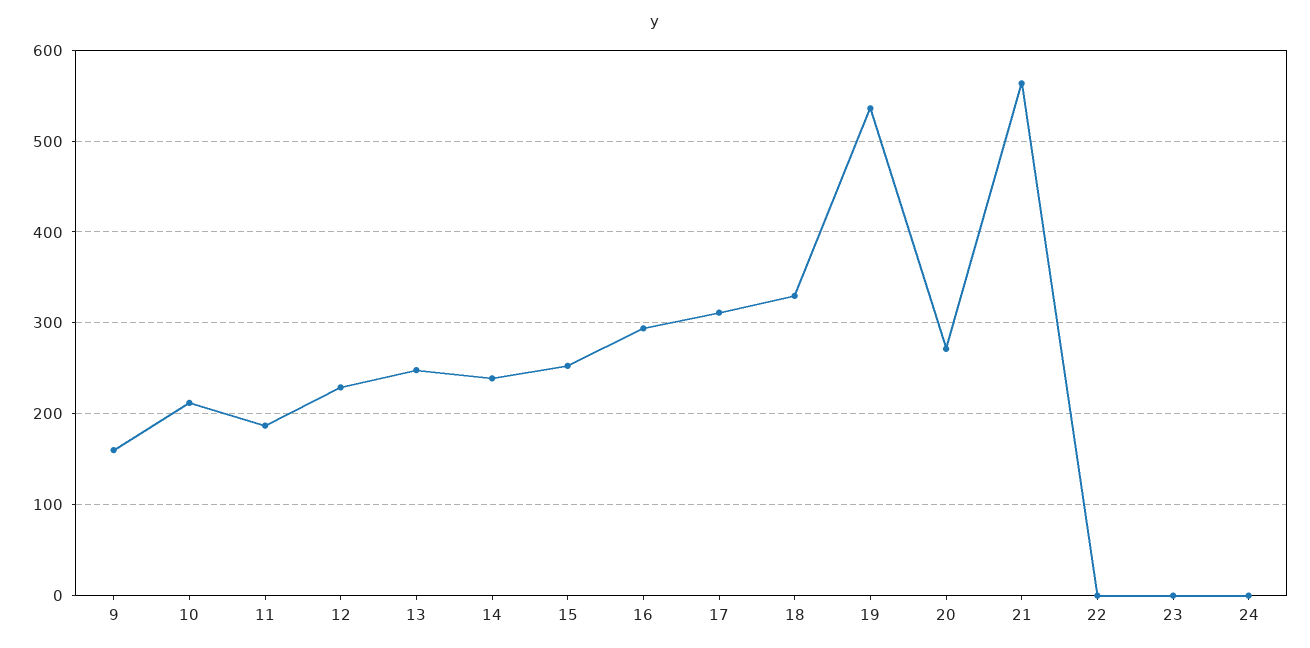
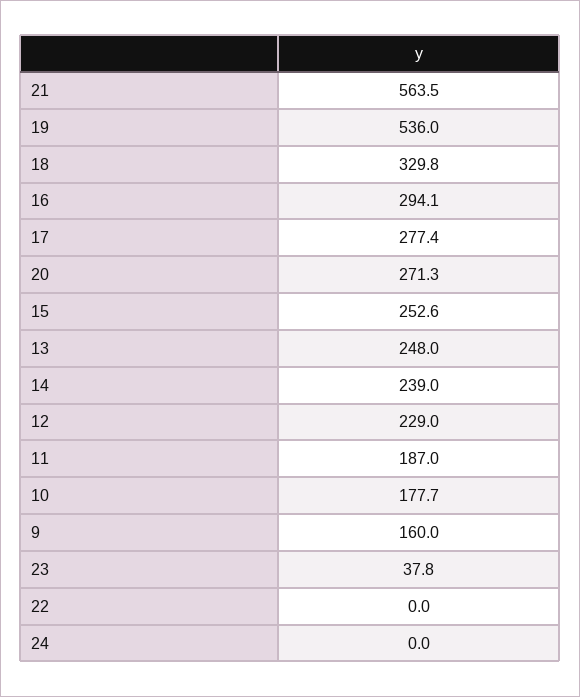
10: 210 -> 177.7
17: 310 -> 277.4
23: 0 -> 37.8

